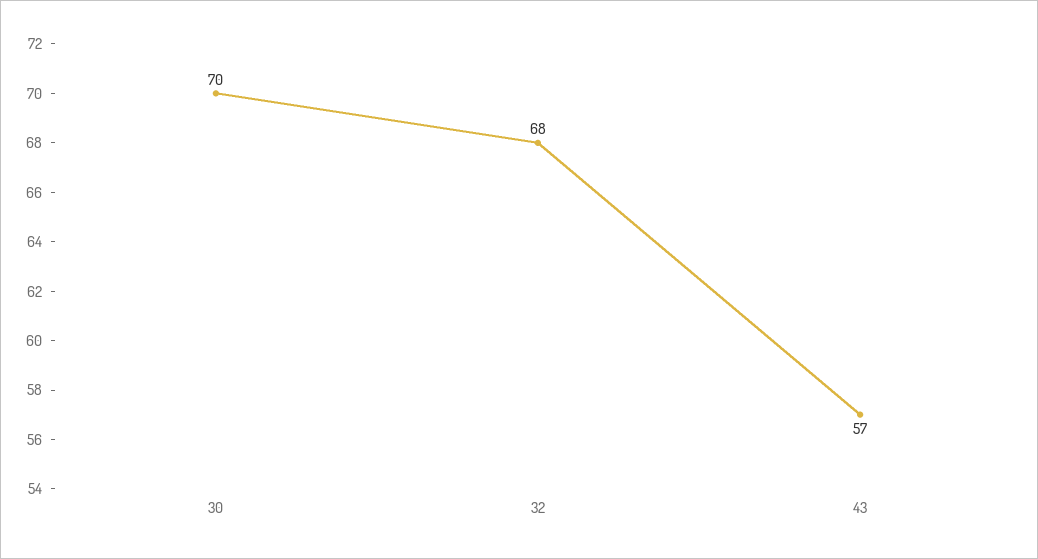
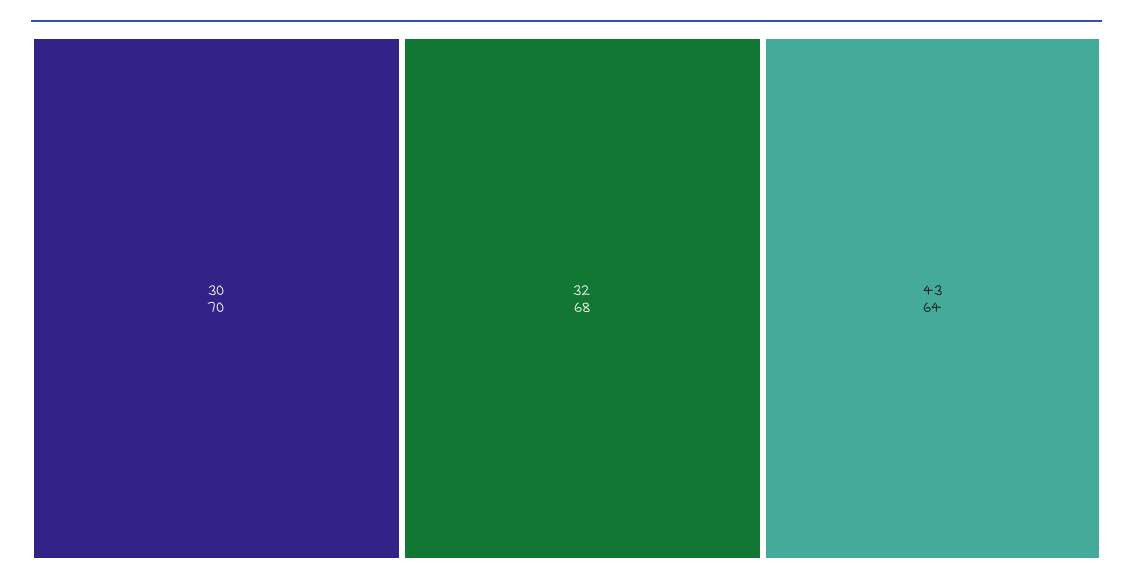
43: 57 -> 64

